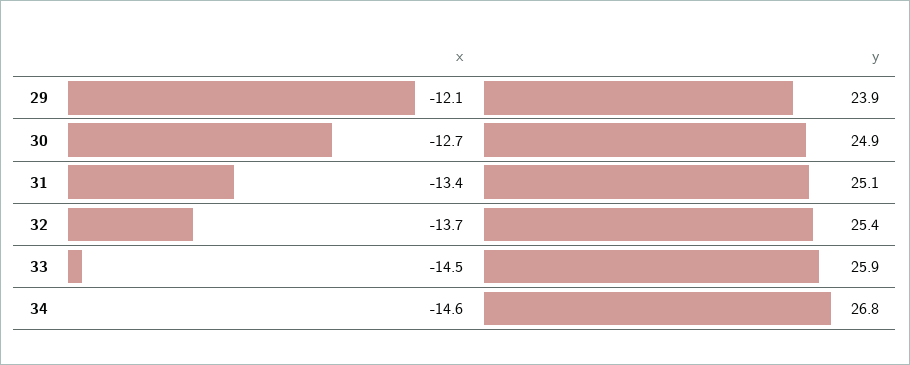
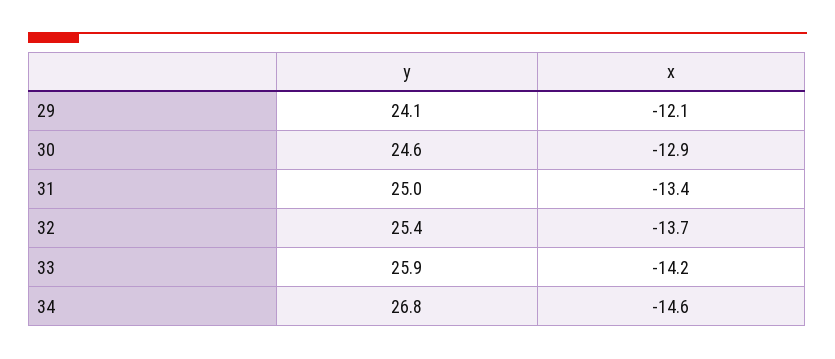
y, 29: 23.9 -> 24.1
x, 30: -12.7 -> -12.9
y, 30: 24.9 -> 24.6
y, 31: 25.1 -> 25
x, 33: -14.5 -> -14.2

